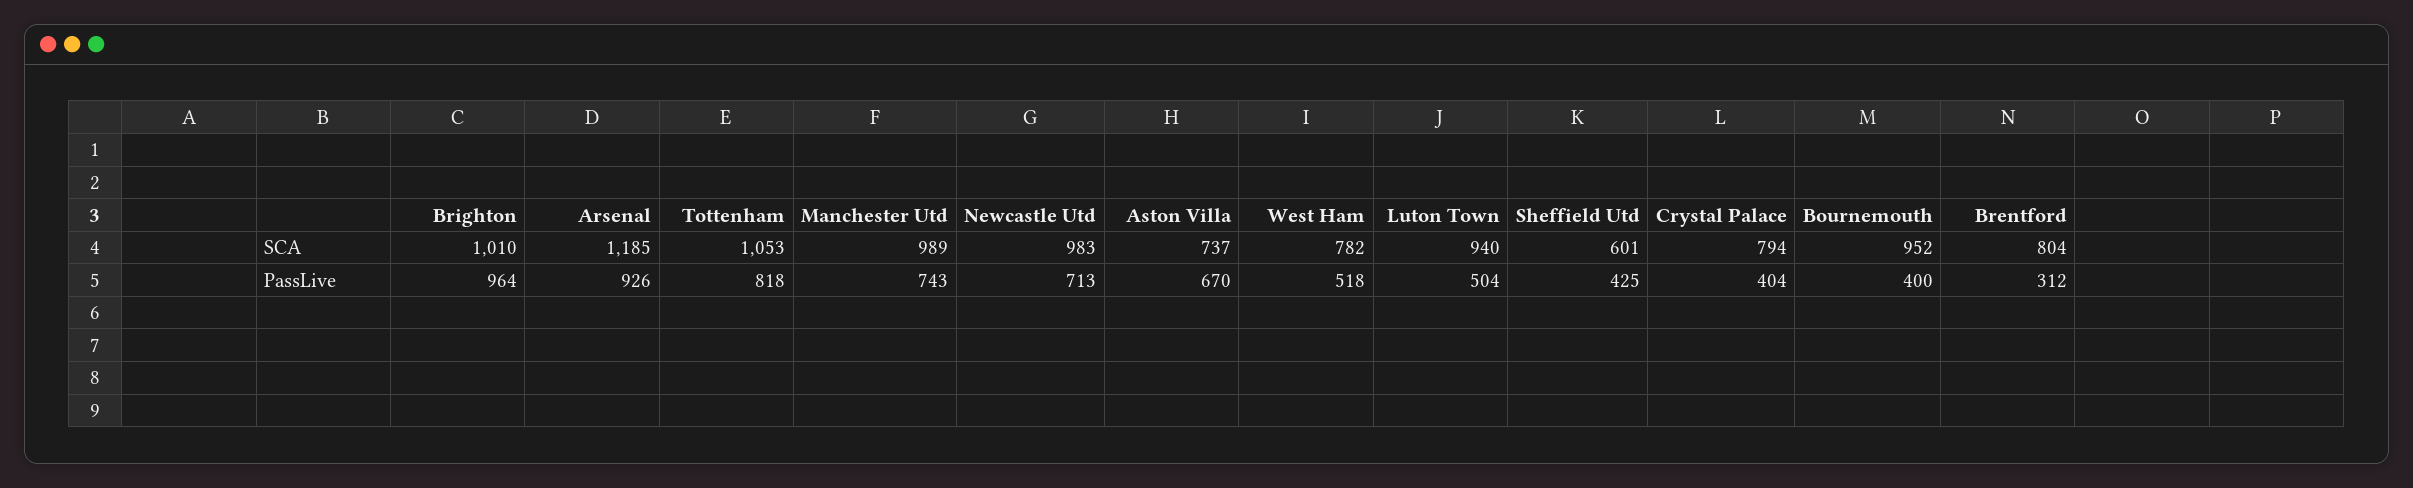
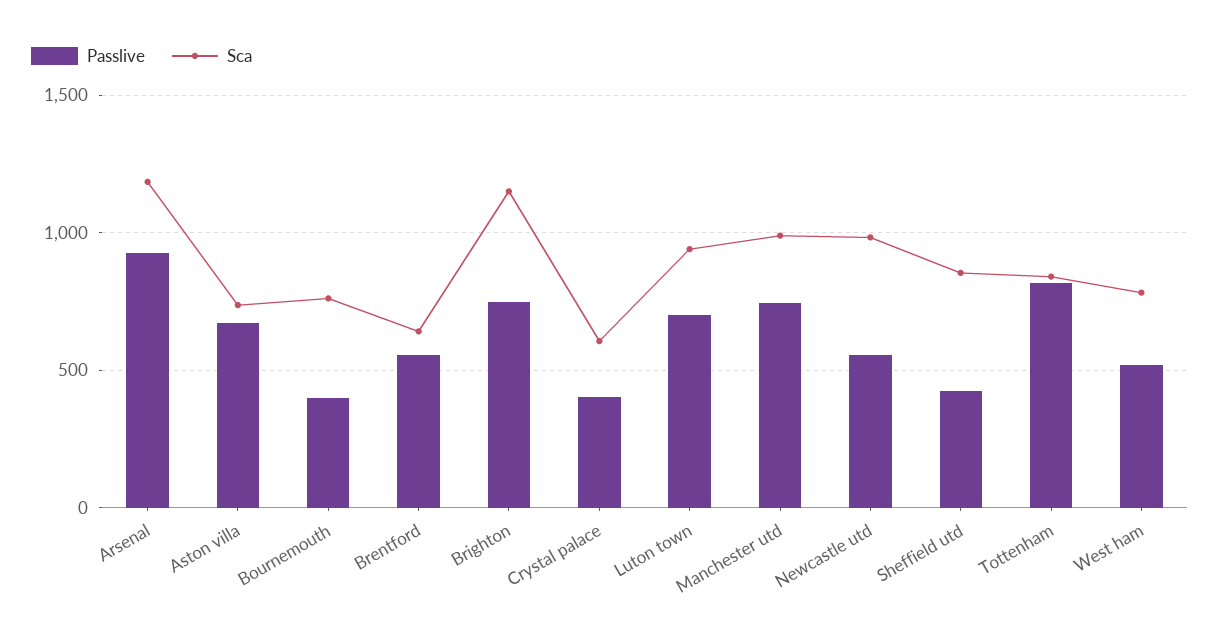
SCA, Brighton: 1010 -> 1150
SCA, Tottenham: 1053 -> 850
SCA, Sheffield Utd: 601 -> 850
SCA, Crystal Palace: 794 -> 600
SCA, Bournemouth: 952 -> 750
SCA, Brentford: 804 -> 650
PassLive, Brighton: 964 -> 750
PassLive, Newcastle Utd: 713 -> 550
PassLive, Luton Town: 504 -> 700
PassLive, Brentford: 312 -> 550

